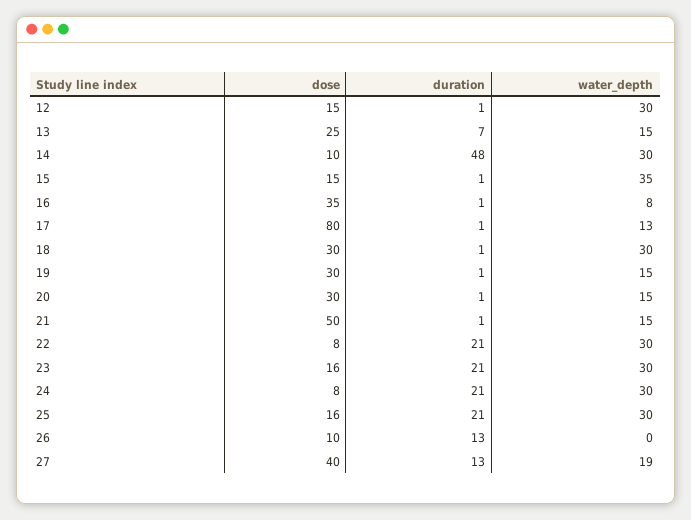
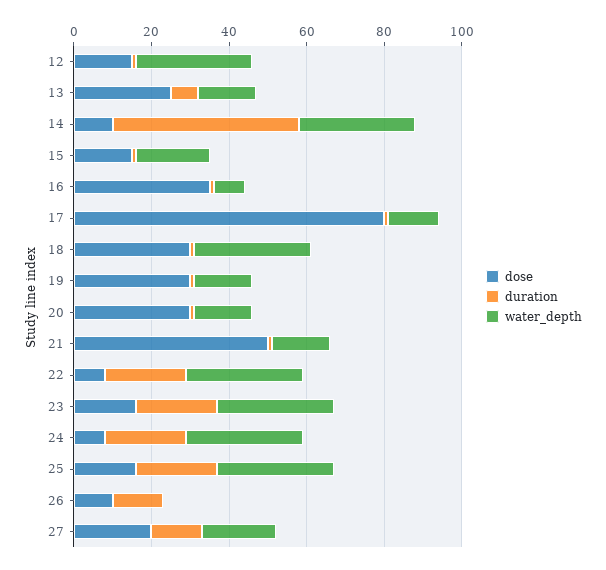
water_depth, 15: 35 -> 20
dose, 27: 40 -> 20

